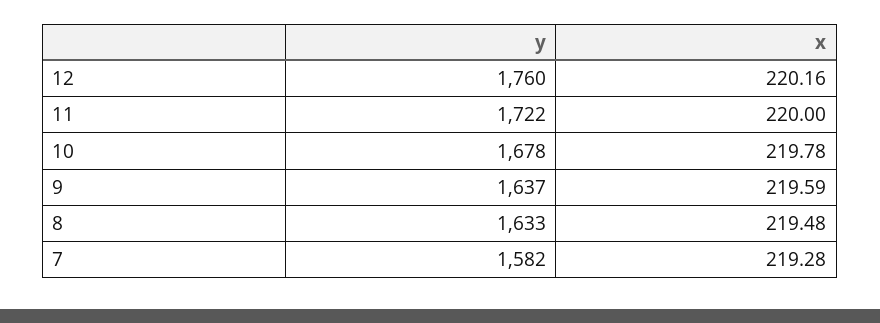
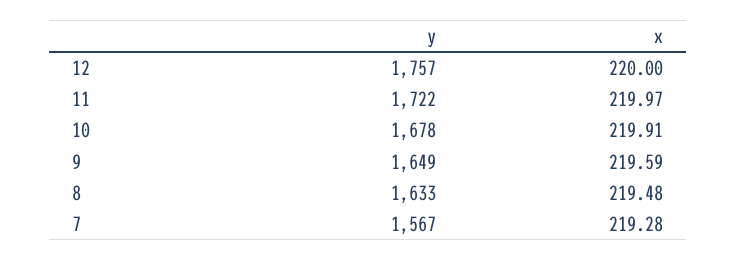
y, 12: 1760 -> 1757
x, 12: 220.16 -> 220
x, 11: 220 -> 219.97
x, 10: 219.78 -> 219.91
y, 9: 1637 -> 1649
y, 7: 1582 -> 1567

